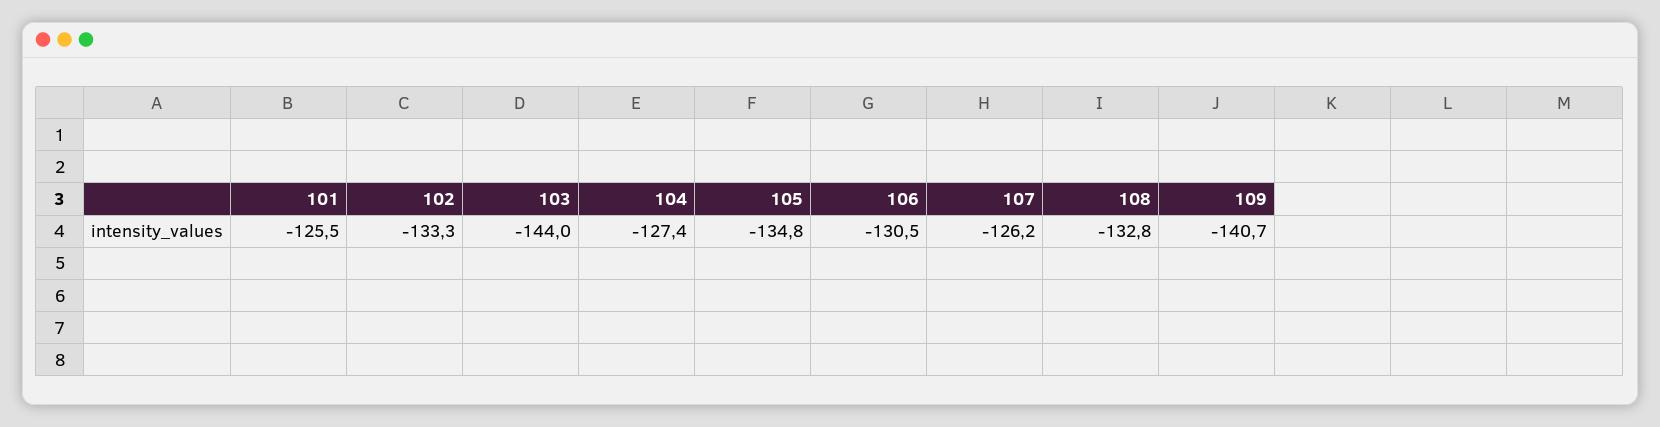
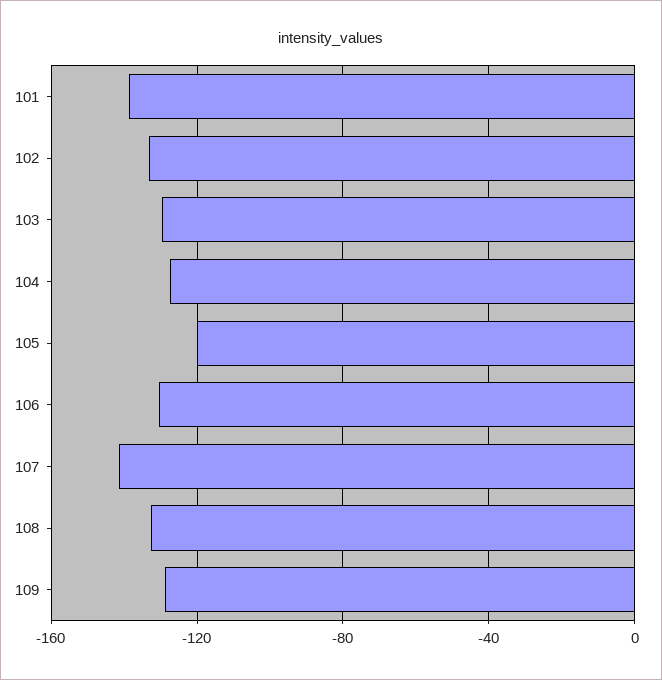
101: -125.5 -> -140
103: -144 -> -130
105: -134.8 -> -120
107: -126.2 -> -140
109: -140.7 -> -130

